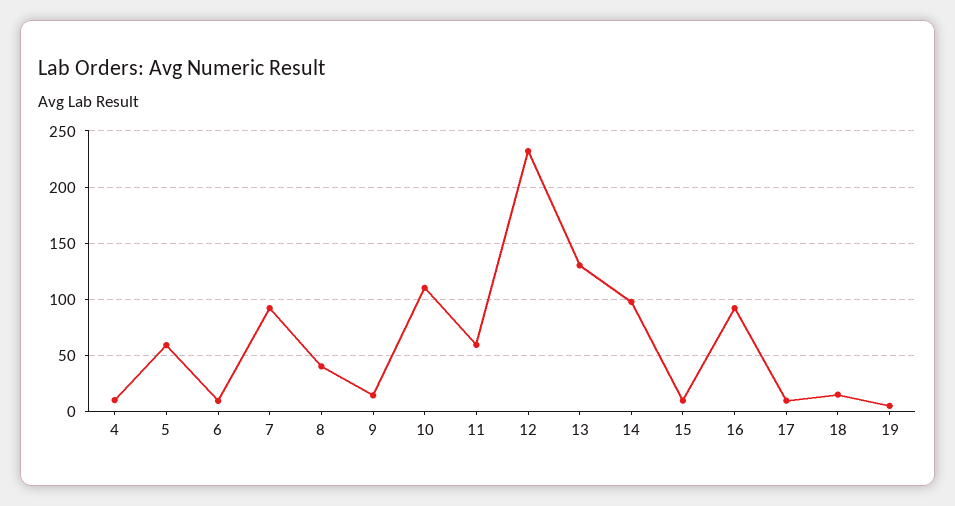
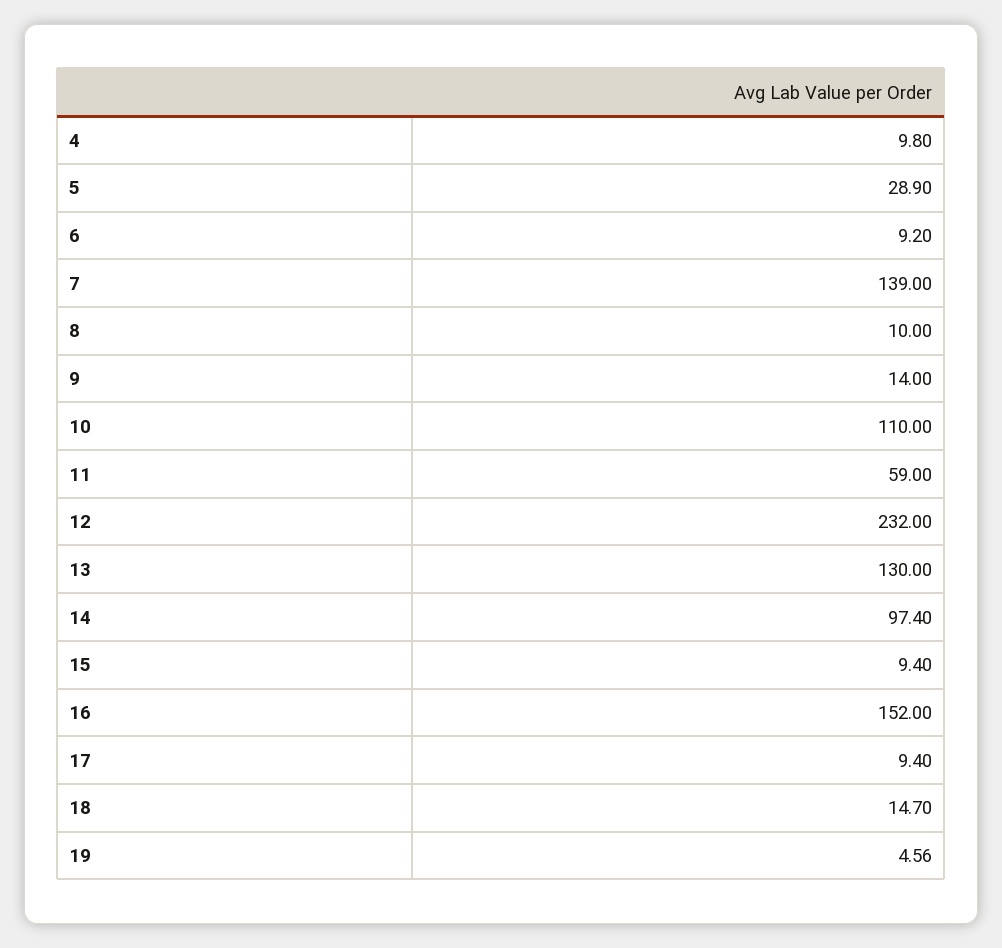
5: 60 -> 28.9
7: 90 -> 139
8: 40 -> 10
16: 90 -> 152

